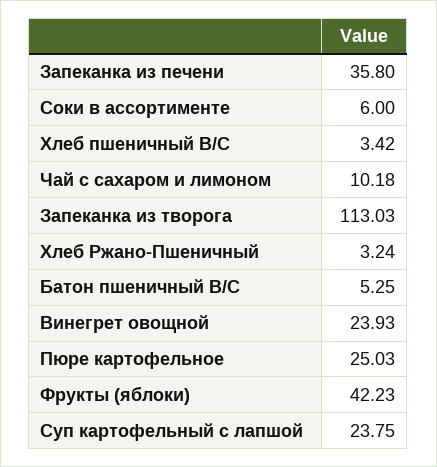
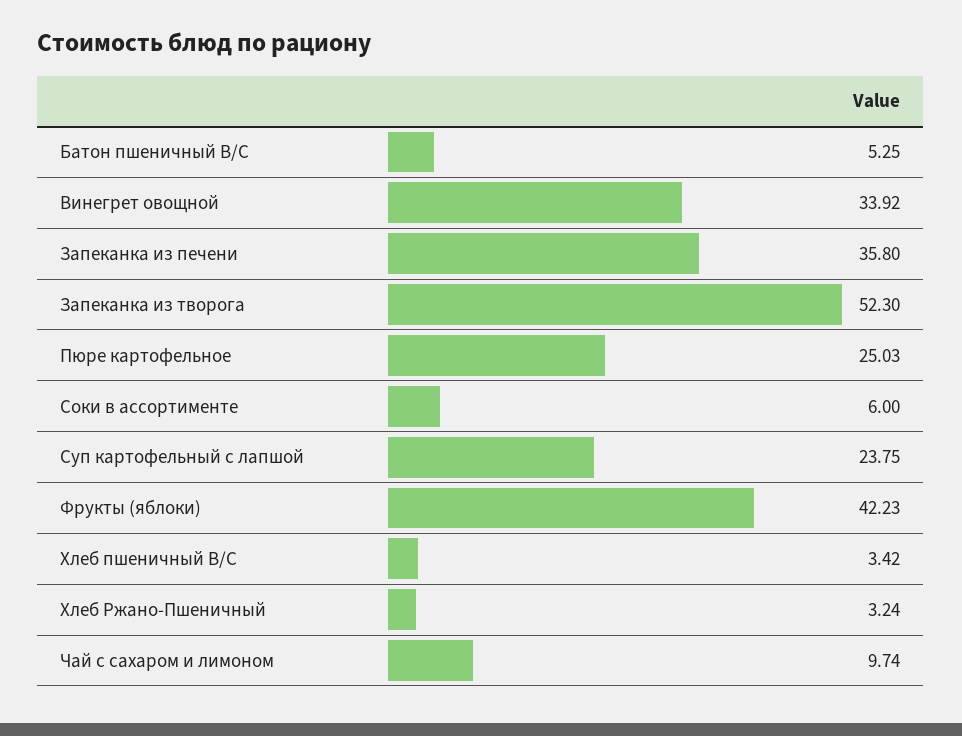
Чай с сахаром и лимоном: 10.18 -> 9.74
Запеканка из творога: 113.03 -> 52.3
Винегрет овощной: 23.93 -> 33.92

